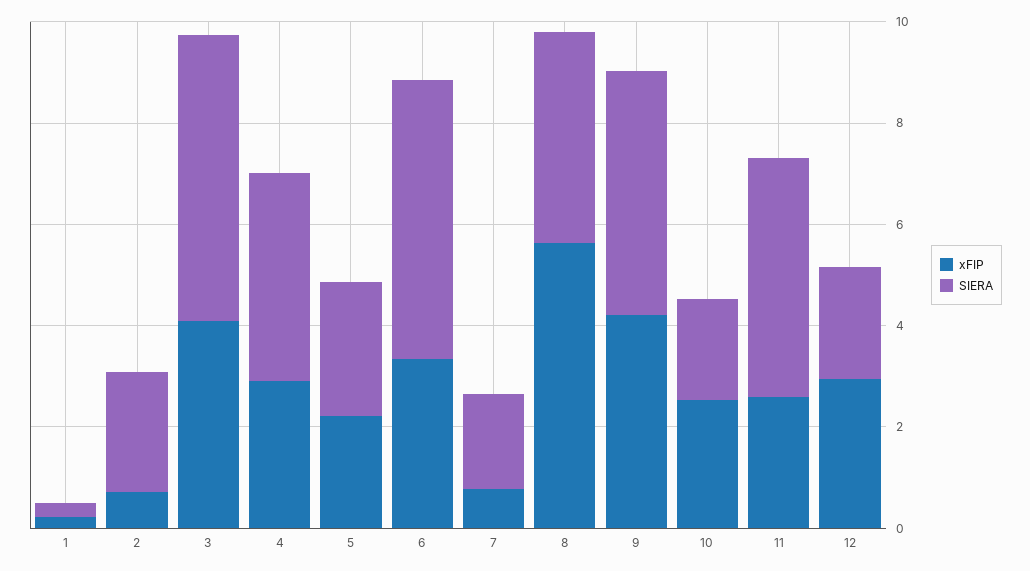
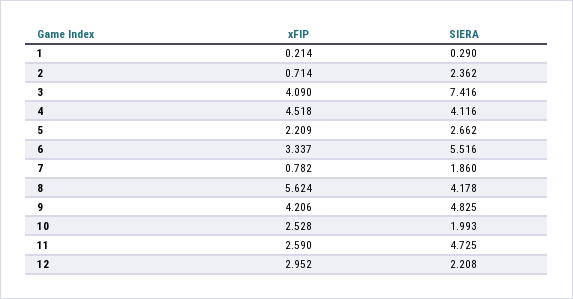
SIERA, 3: 5.5 -> 7.416
xFIP, 4: 3 -> 4.518

